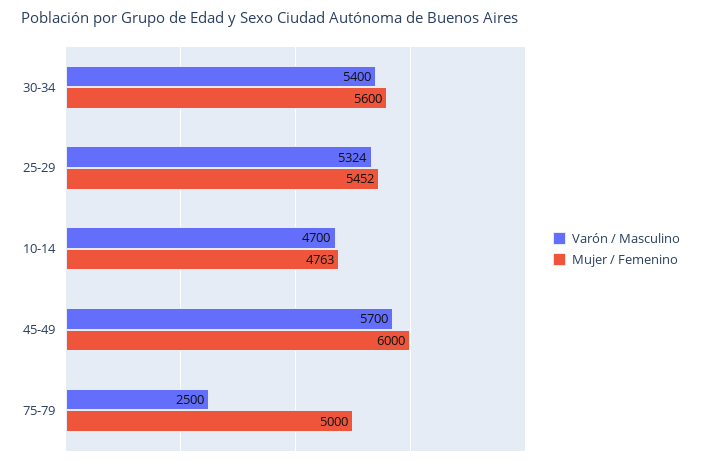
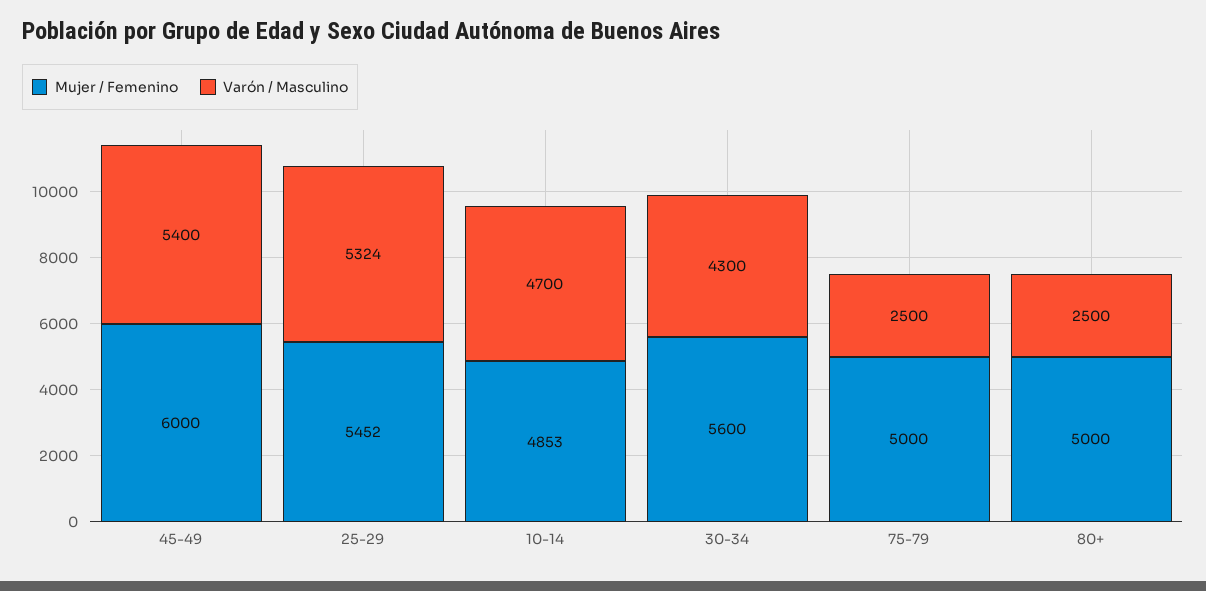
Varón / Masculino, 30-34: 5400 -> 4300
Mujer / Femenino, 10-14: 4763 -> 4853
Varón / Masculino, 45-49: 5700 -> 5400
Mujer / Femenino, 80+: none -> 5000
Varón / Masculino, 80+: none -> 2500

